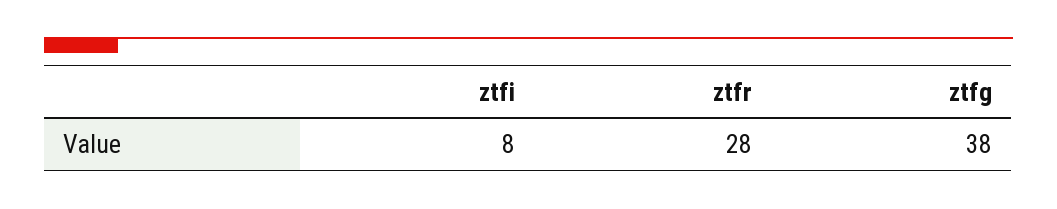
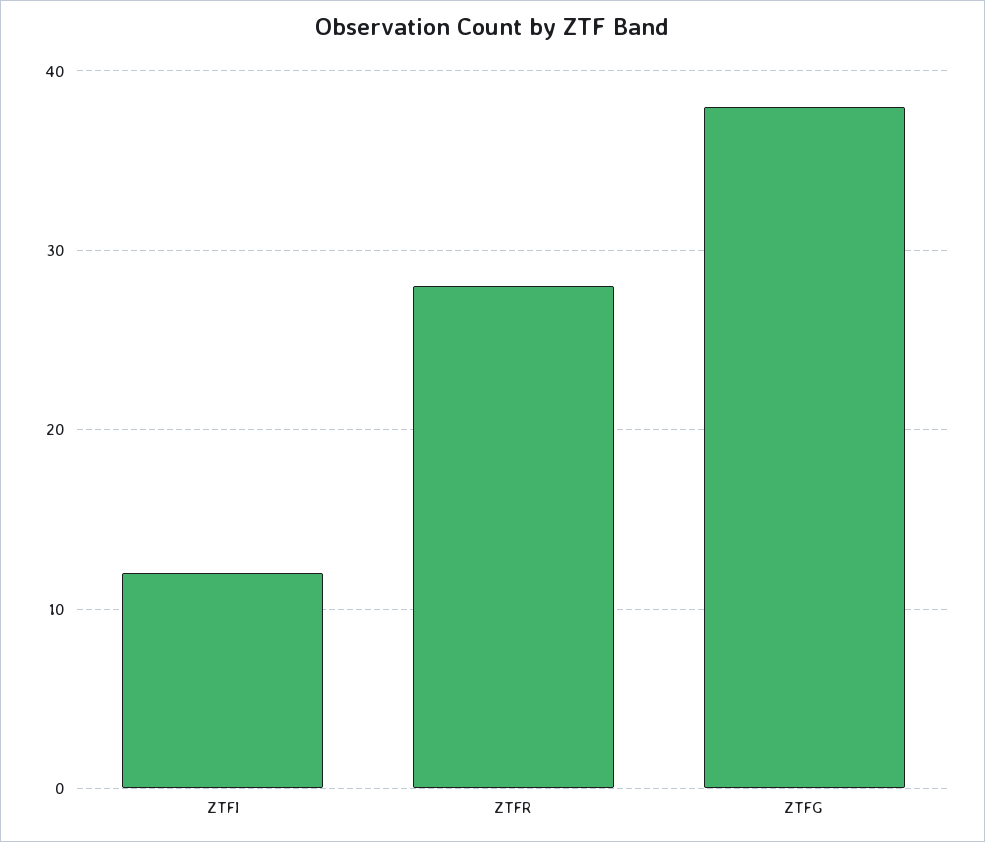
ztfi: 8 -> 12

